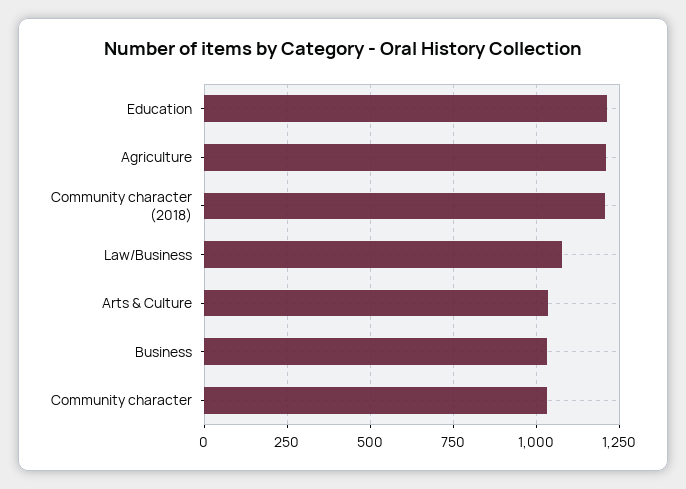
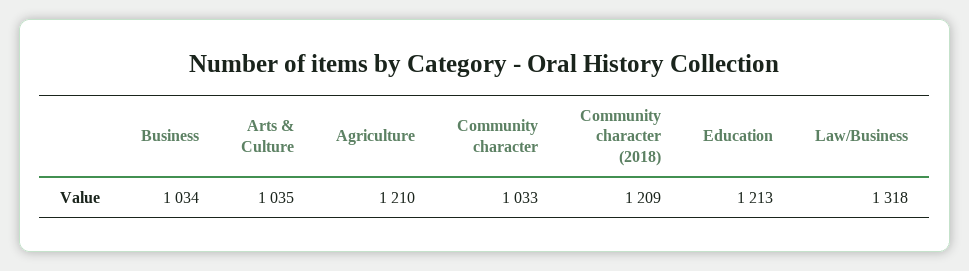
Law/Business: 1075 -> 1318

